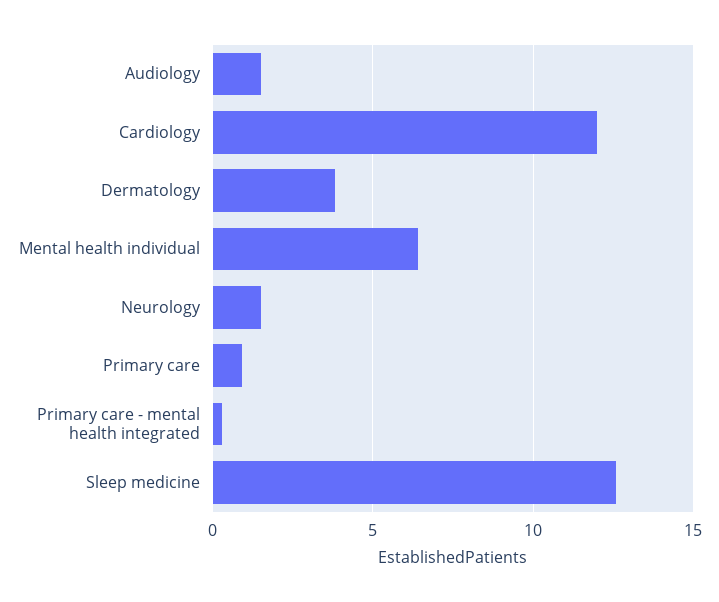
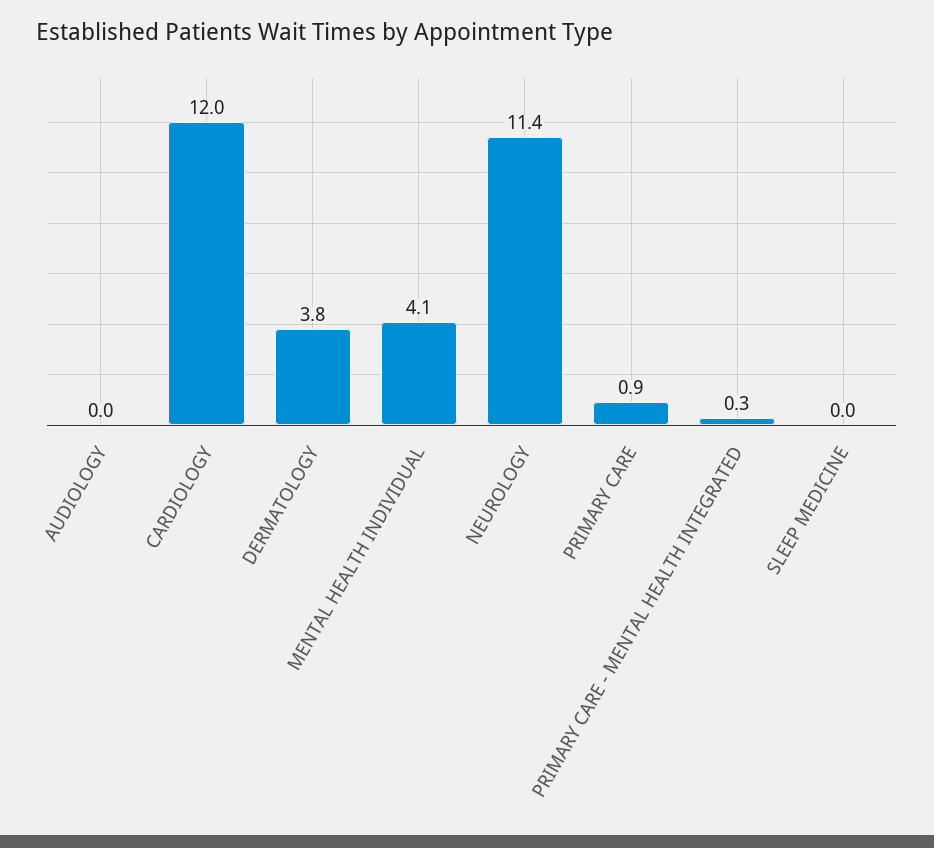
Audiology: 1.5 -> 0
Mental health individual: 6.5 -> 4.1
Neurology: 1.5 -> 11.4
Sleep medicine: 12.5 -> 0

